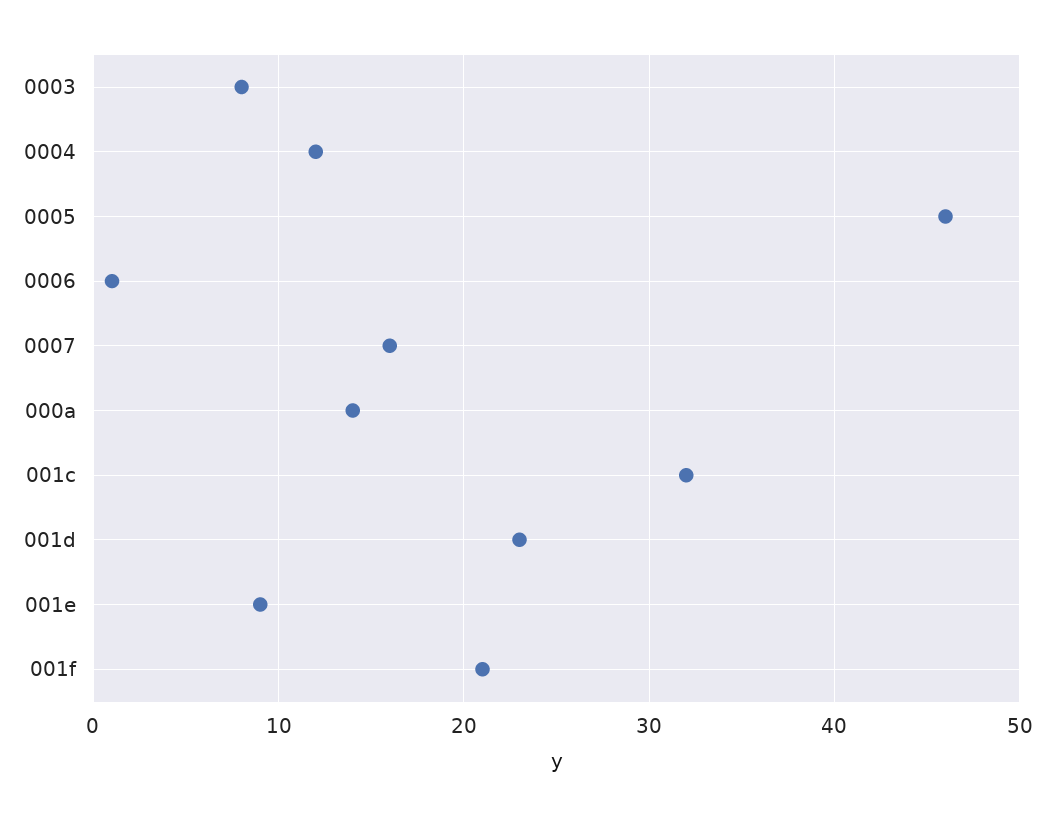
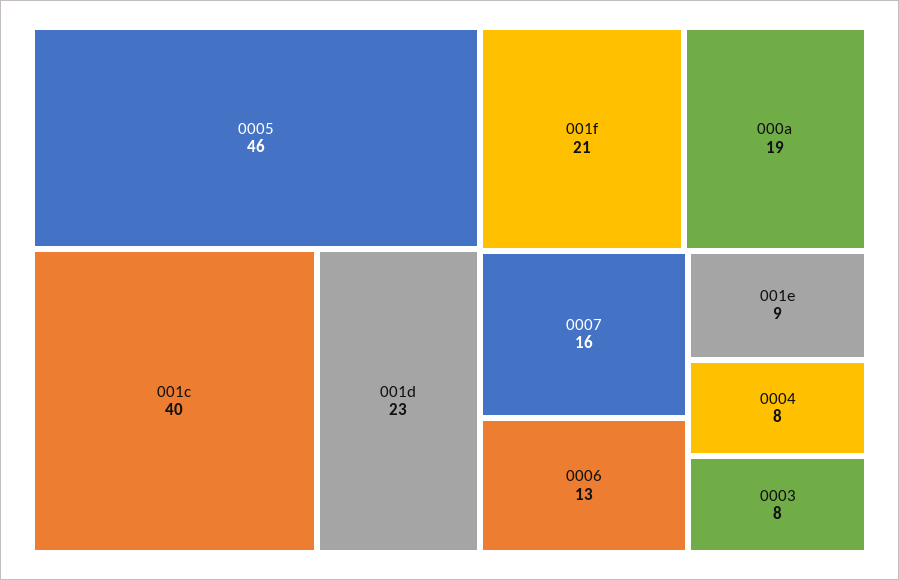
0004: 12 -> 8
0006: 1 -> 13
000a: 14 -> 19
001c: 32 -> 40

